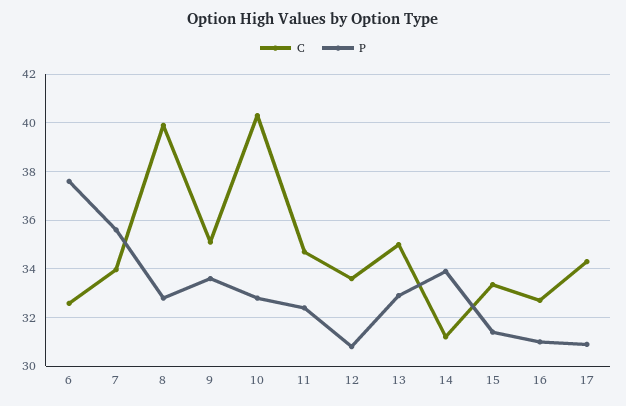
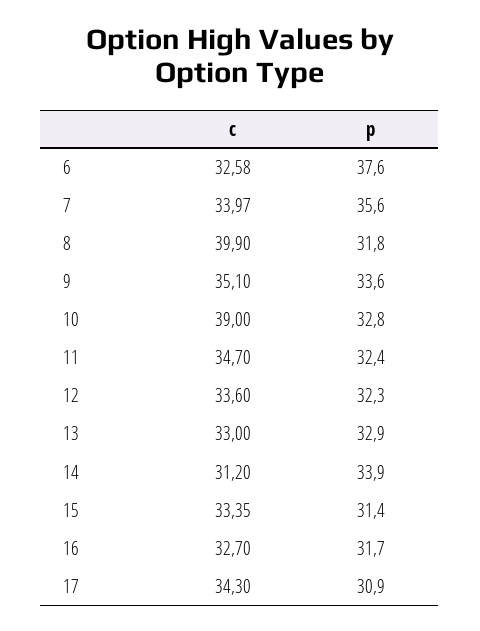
P, 8: 32.75 -> 31.8
C, 10: 40.25 -> 39
P, 12: 30.75 -> 32.3
C, 13: 35 -> 33
P, 16: 31 -> 31.7

